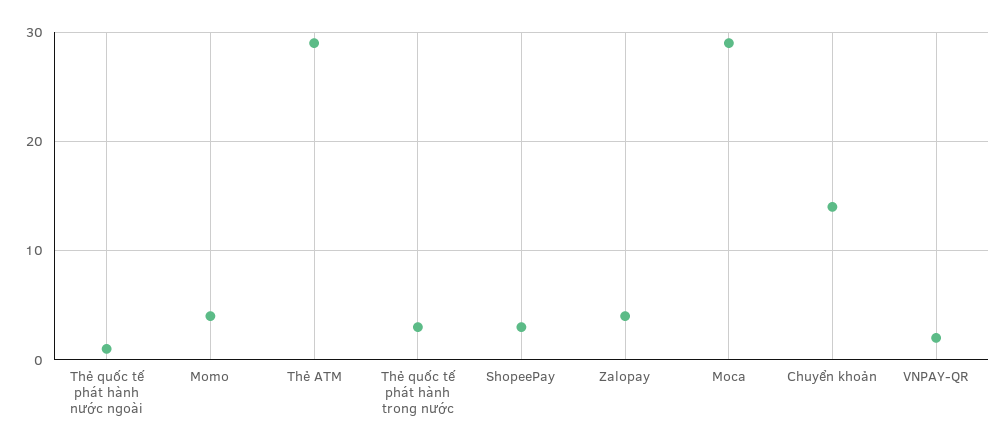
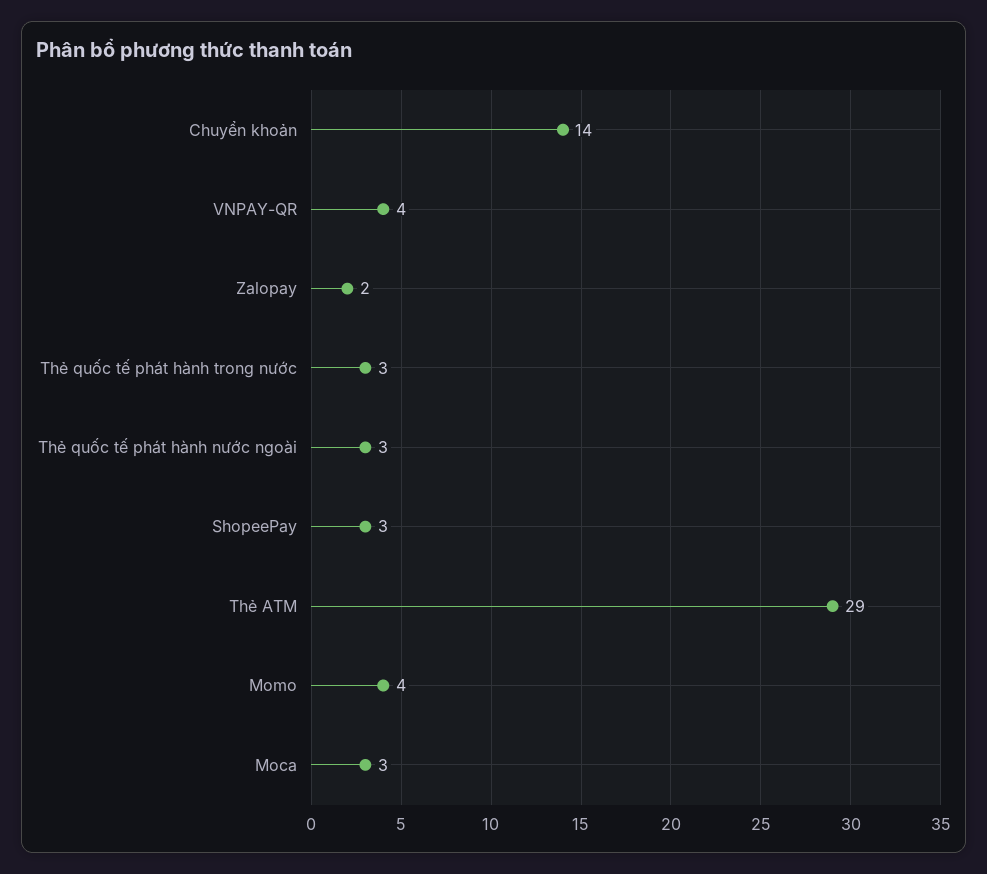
Thẻ quốc tế phát hành nước ngoài: 1 -> 3
Zalopay: 4 -> 2
Moca: 29 -> 3
VNPAY-QR: 2 -> 4

